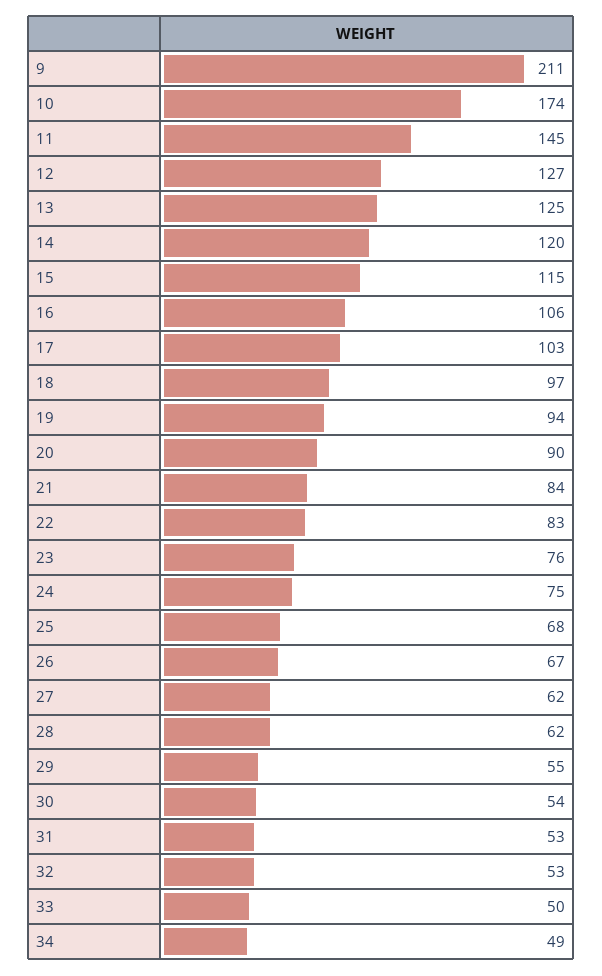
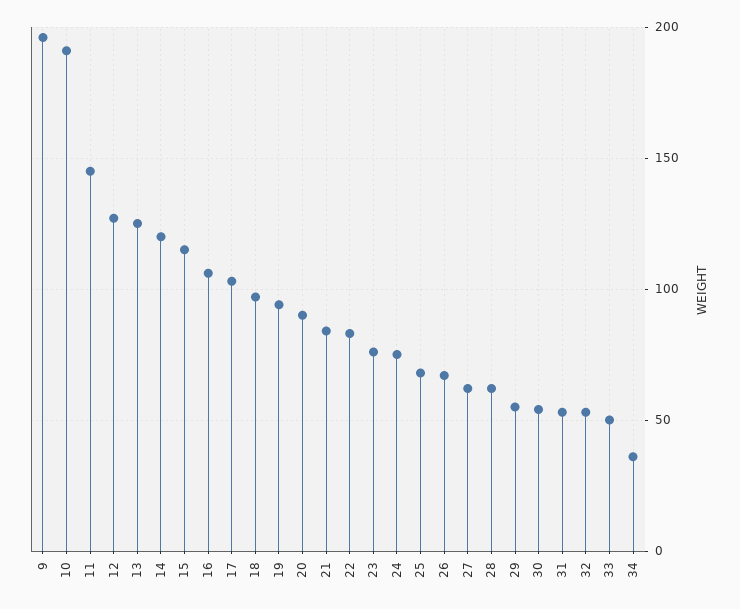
9: 211 -> 195
10: 174 -> 190
34: 49 -> 35

